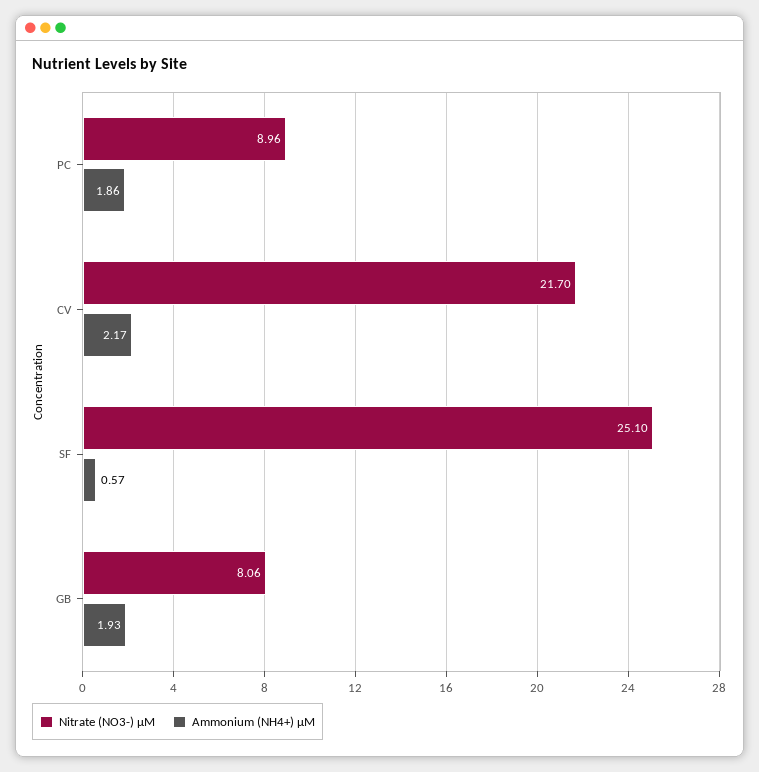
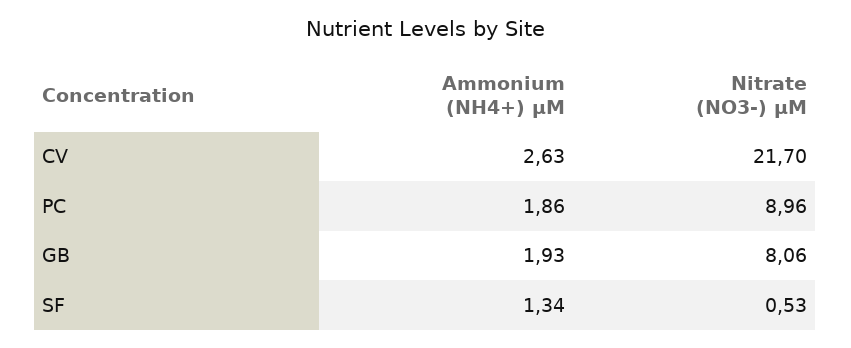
Ammonium (NH4+) µM, CV: 2.17 -> 2.63
Nitrate (NO3-) µM, SF: 25.1 -> 0.53
Ammonium (NH4+) µM, SF: 0.57 -> 1.34

